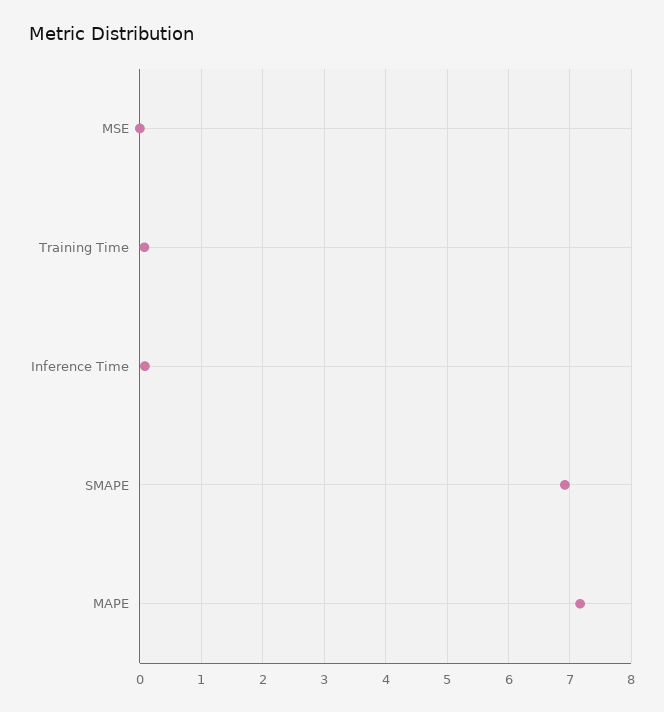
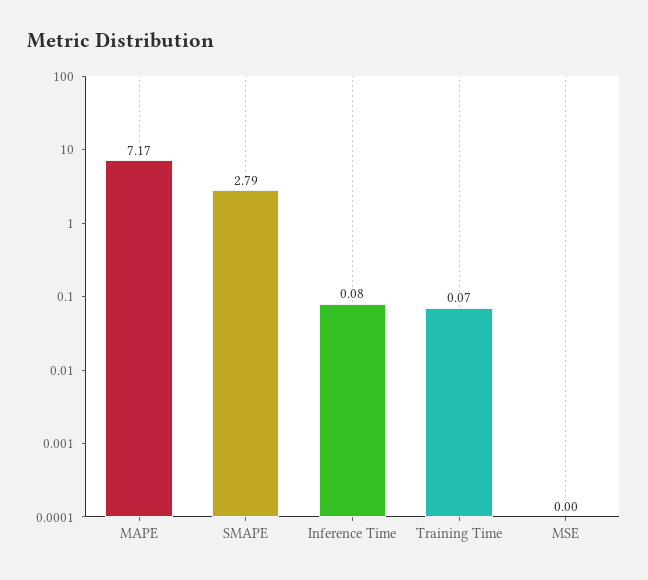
SMAPE: 6.9 -> 2.79

